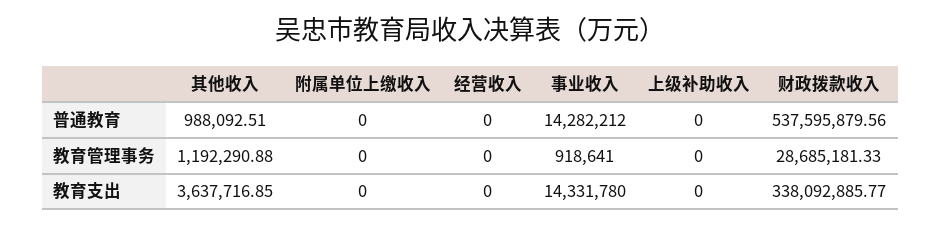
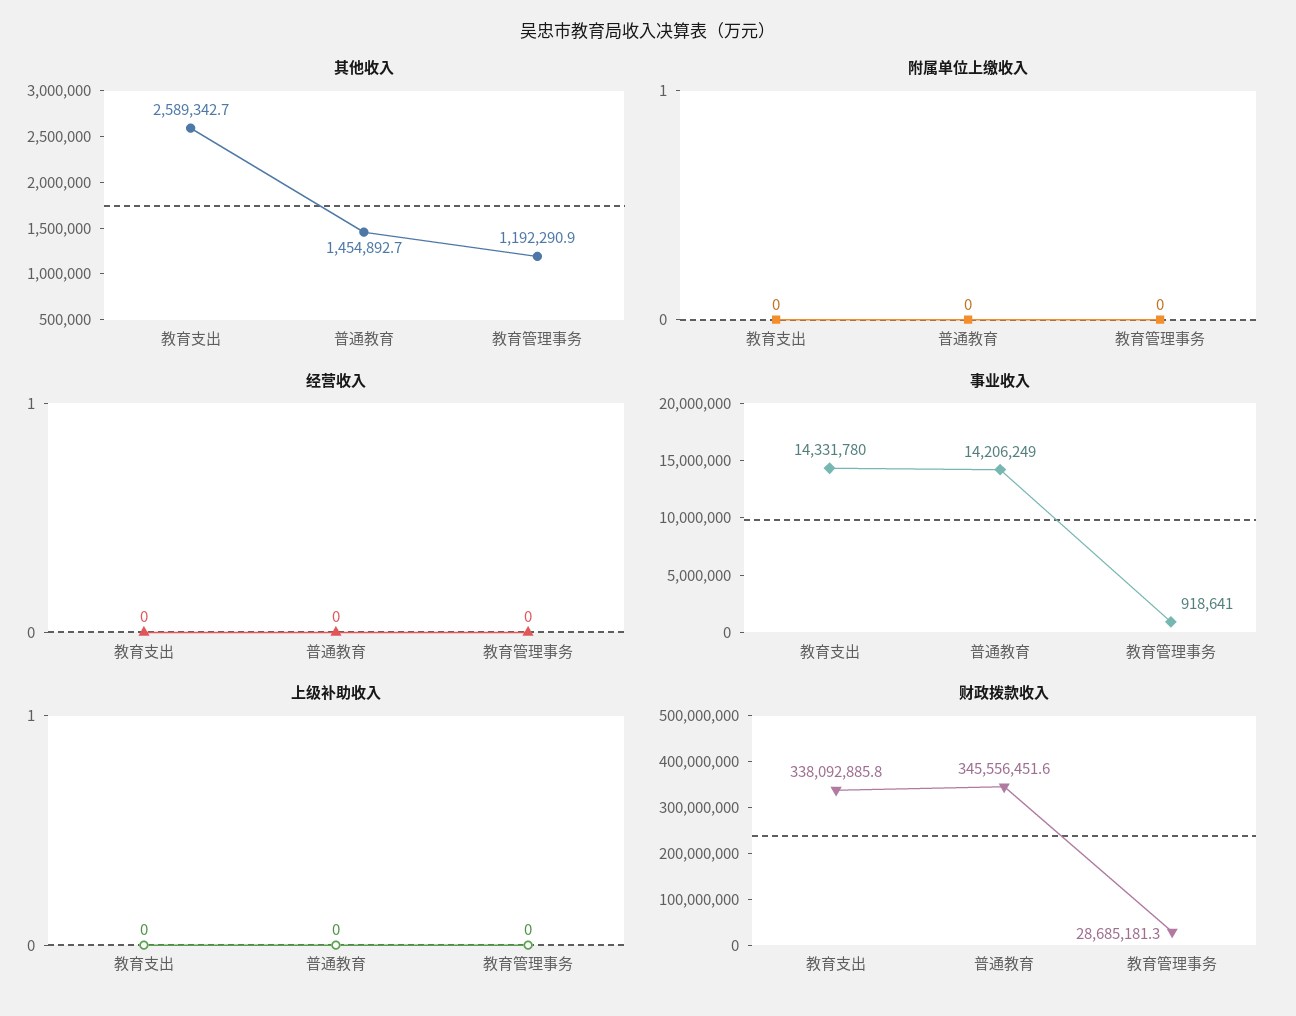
其他收入, 普通教育: 988092.51 -> 1454892.7
事业收入, 普通教育: 14282212 -> 14206249
财政拨款收入, 普通教育: 537595879.56 -> 345556451.6
其他收入, 教育支出: 3637716.85 -> 2589342.7

